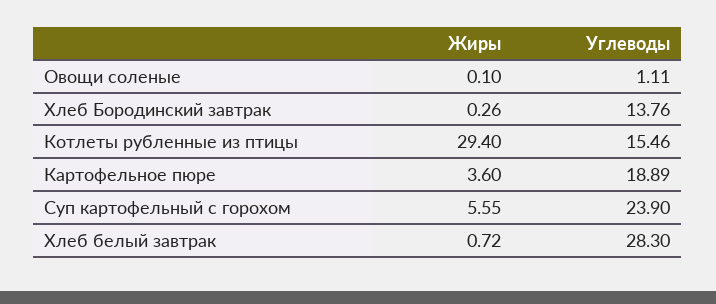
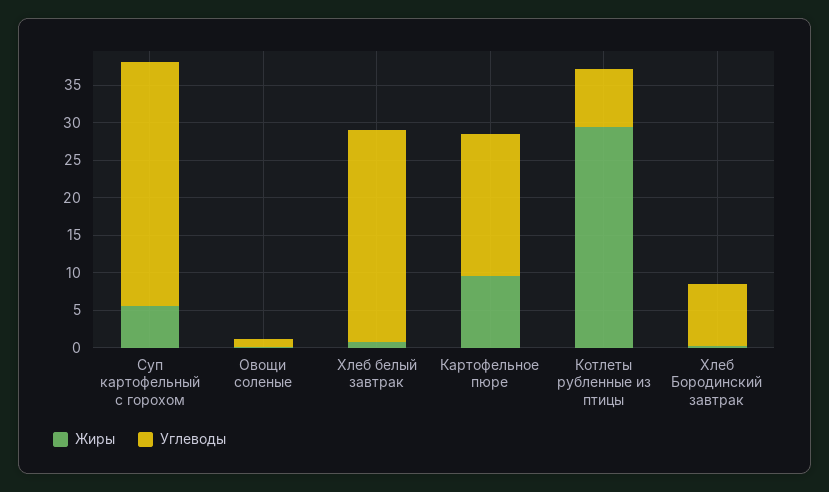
Углеводы, Хлеб Бородинский завтрак: 13.76 -> 7.5
Углеводы, Котлеты рубленные из птицы: 15.46 -> 7.5
Жиры, Картофельное пюре: 3.6 -> 10
Углеводы, Суп картофельный с горохом: 23.9 -> 32.5

